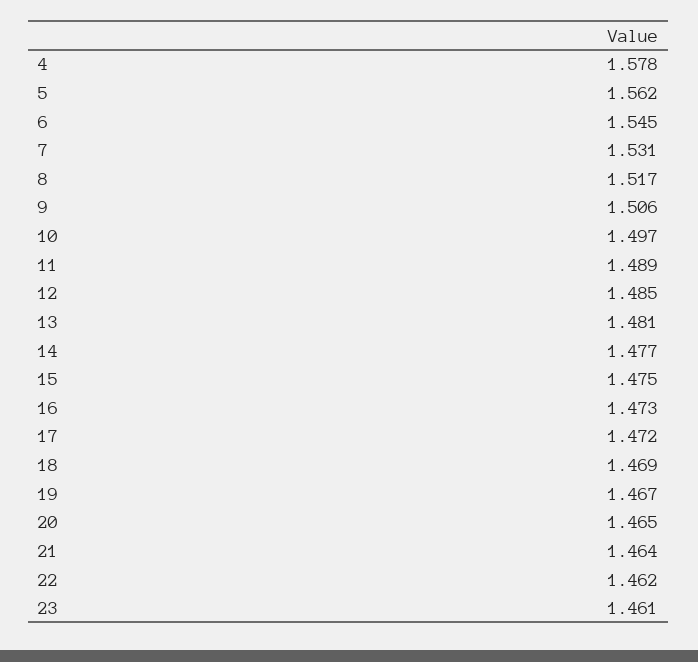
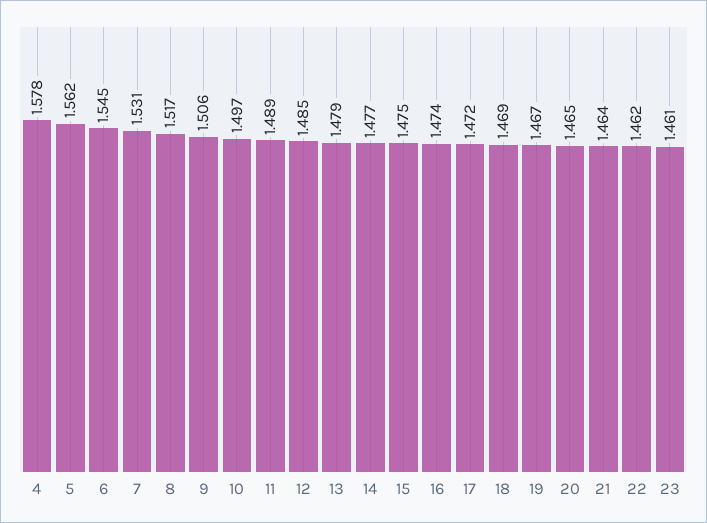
13: 1.481 -> 1.479
16: 1.473 -> 1.474

